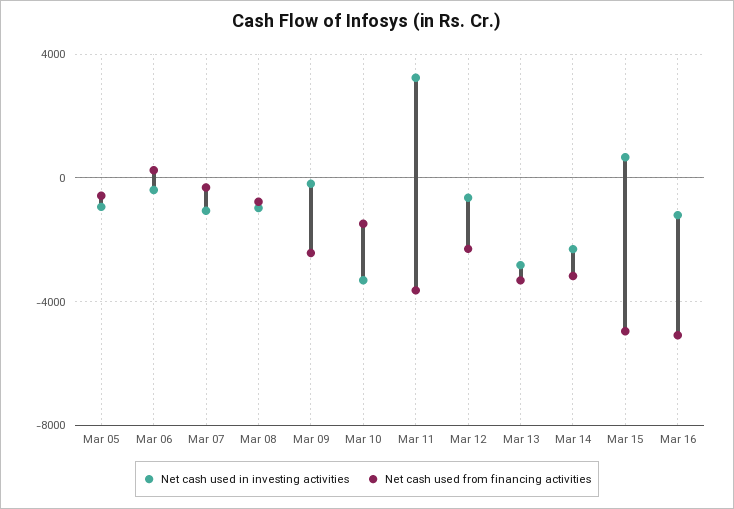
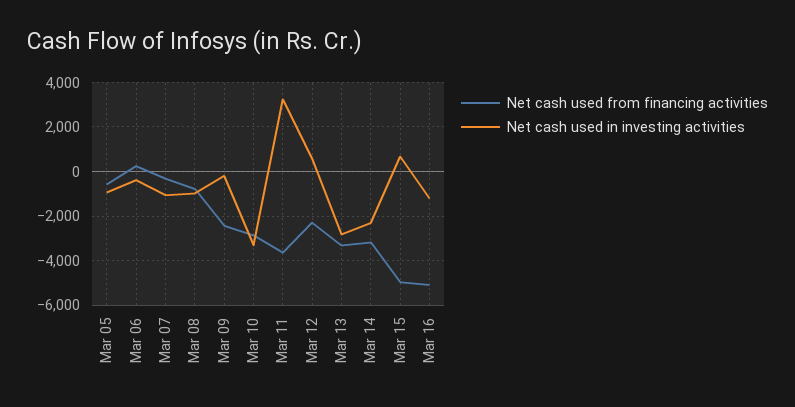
Net cash used from financing activities, Mar 10: -1500 -> -3000
Net cash used in investing activities, Mar 12: -500 -> 500

